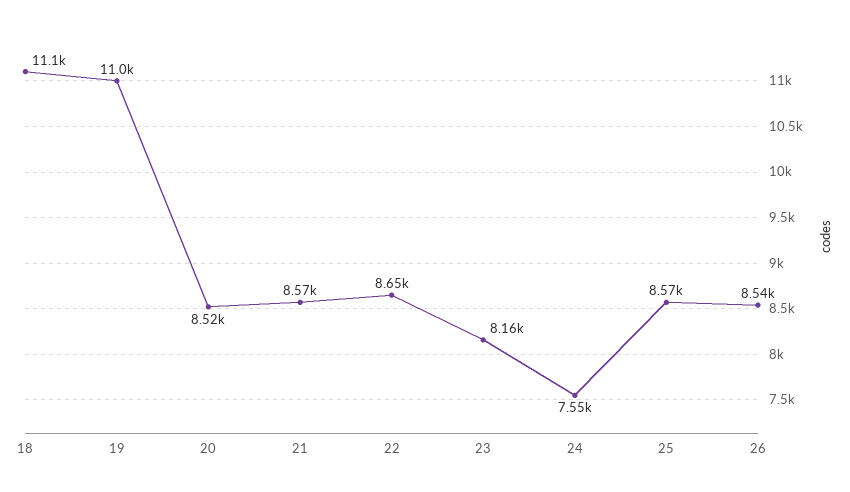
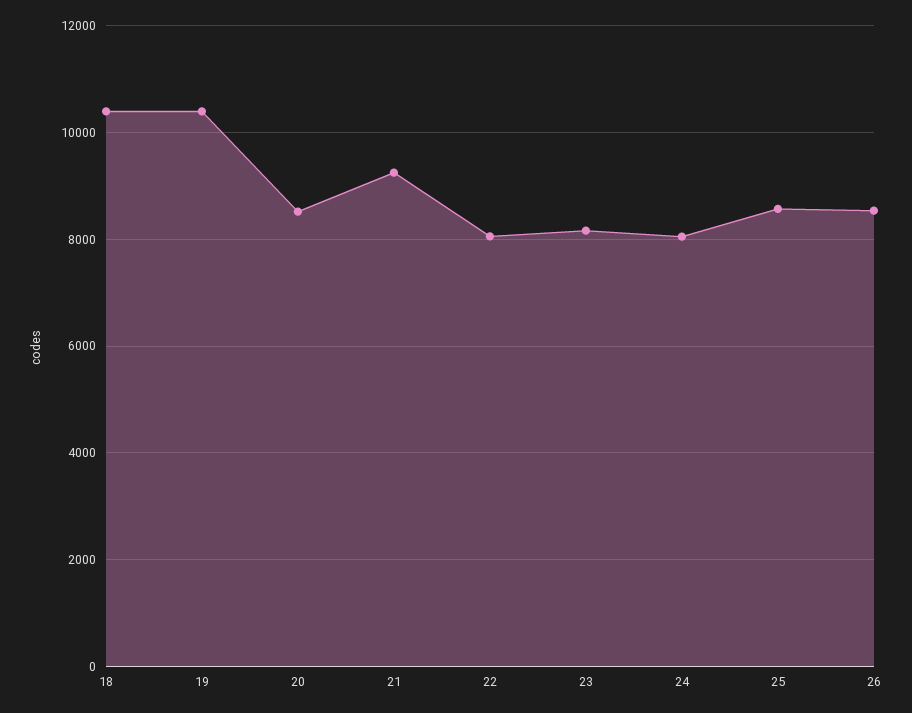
18: 11100 -> 10400
19: 11000 -> 10400
21: 8570 -> 9200
22: 8650 -> 8000
24: 7550 -> 8000

